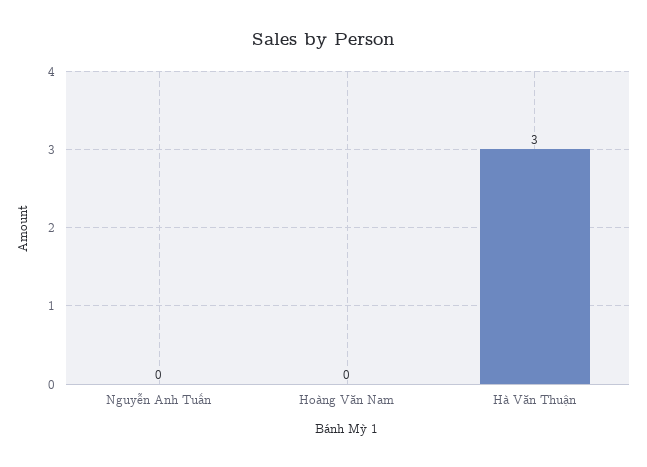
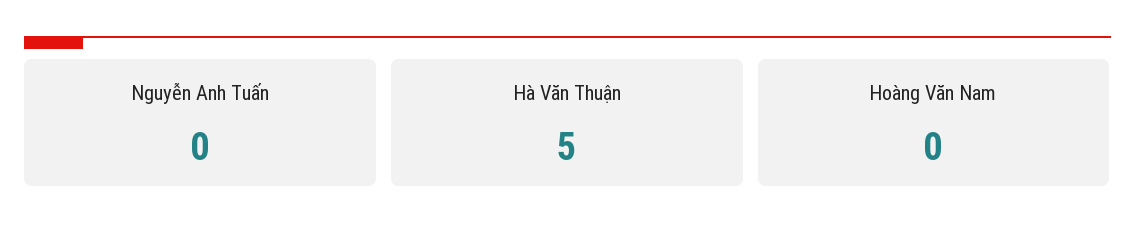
Hà Văn Thuận: 3 -> 5

